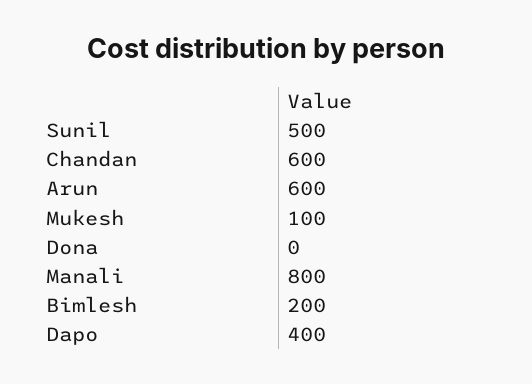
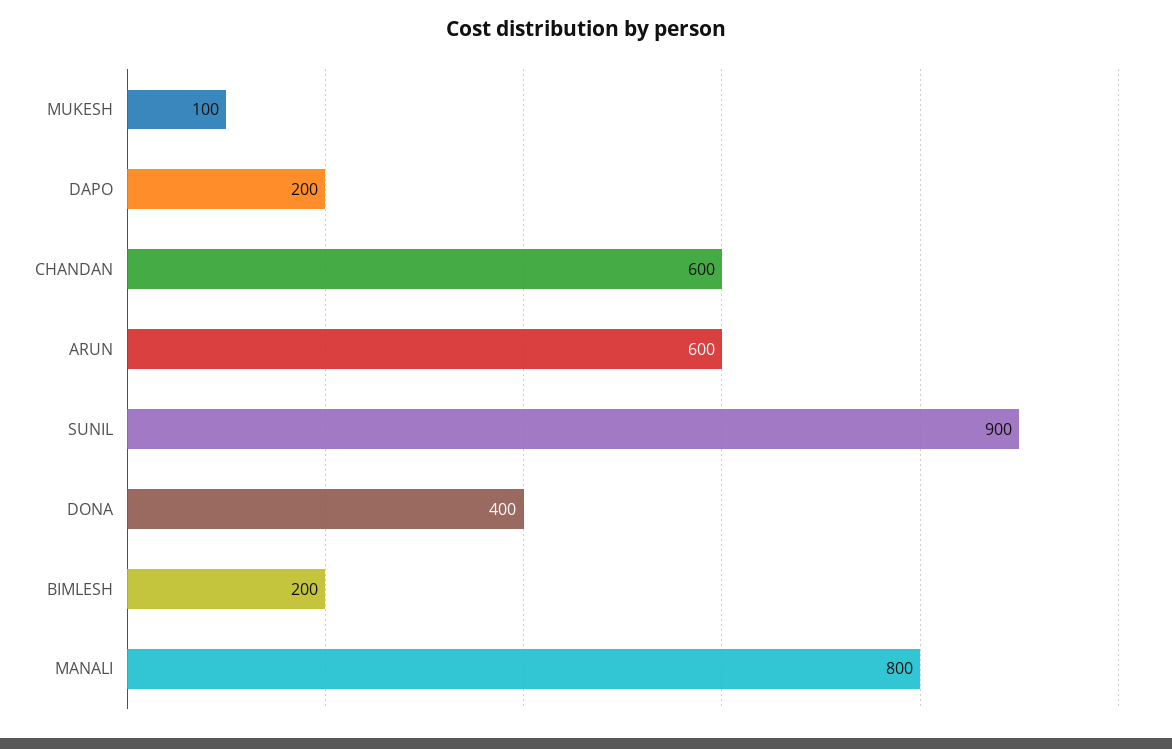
Sunil: 500 -> 900
Dona: 0 -> 400
Dapo: 400 -> 200

